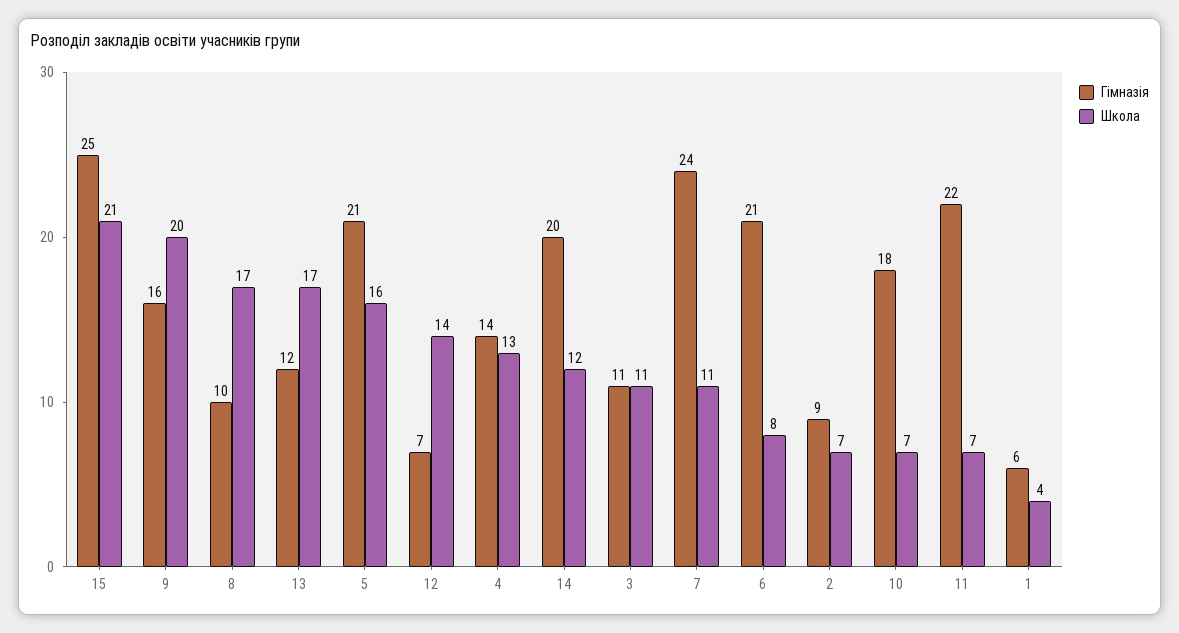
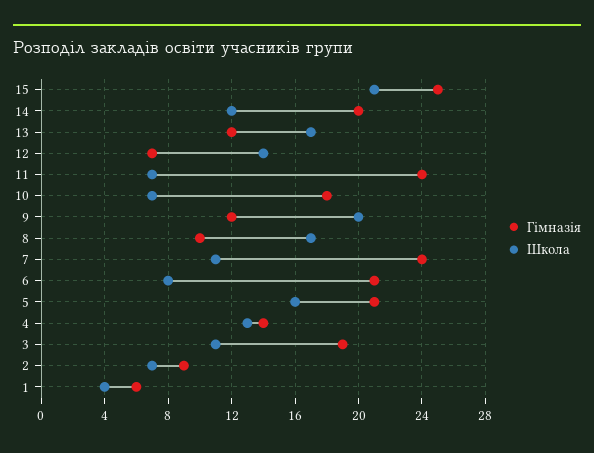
Гімназія, 9: 16 -> 12
Гімназія, 3: 11 -> 19
Гімназія, 11: 22 -> 24

